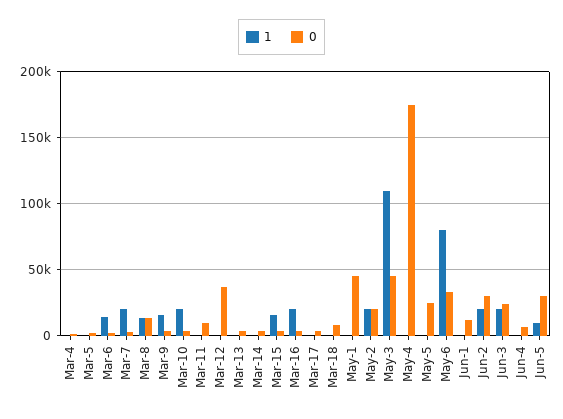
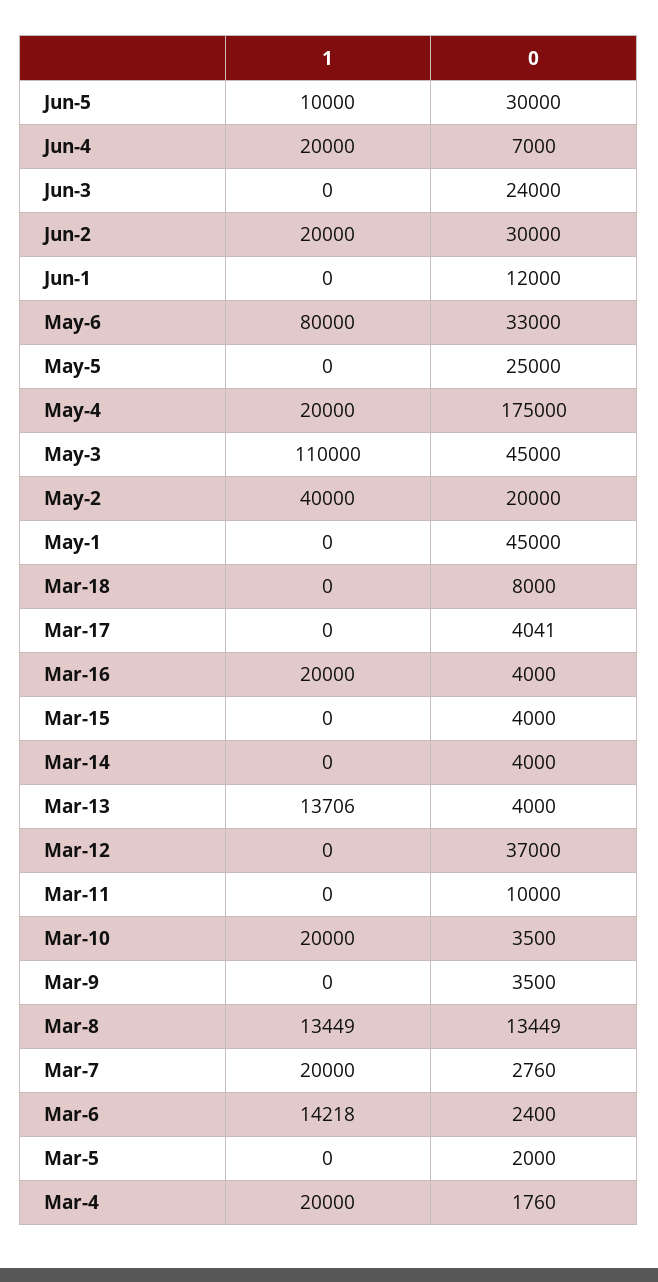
1, Mar-4: 0 -> 20000
1, Mar-9: 15000 -> 0
1, Mar-13: 0 -> 13706
1, Mar-15: 15000 -> 0
1, May-2: 20000 -> 40000
1, May-4: 0 -> 20000
1, Jun-3: 20000 -> 0
1, Jun-4: 0 -> 20000

